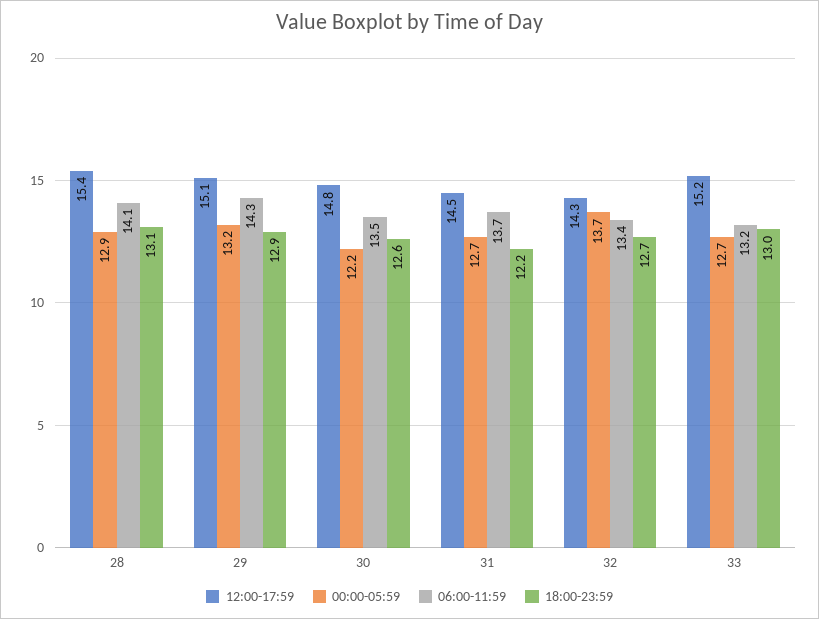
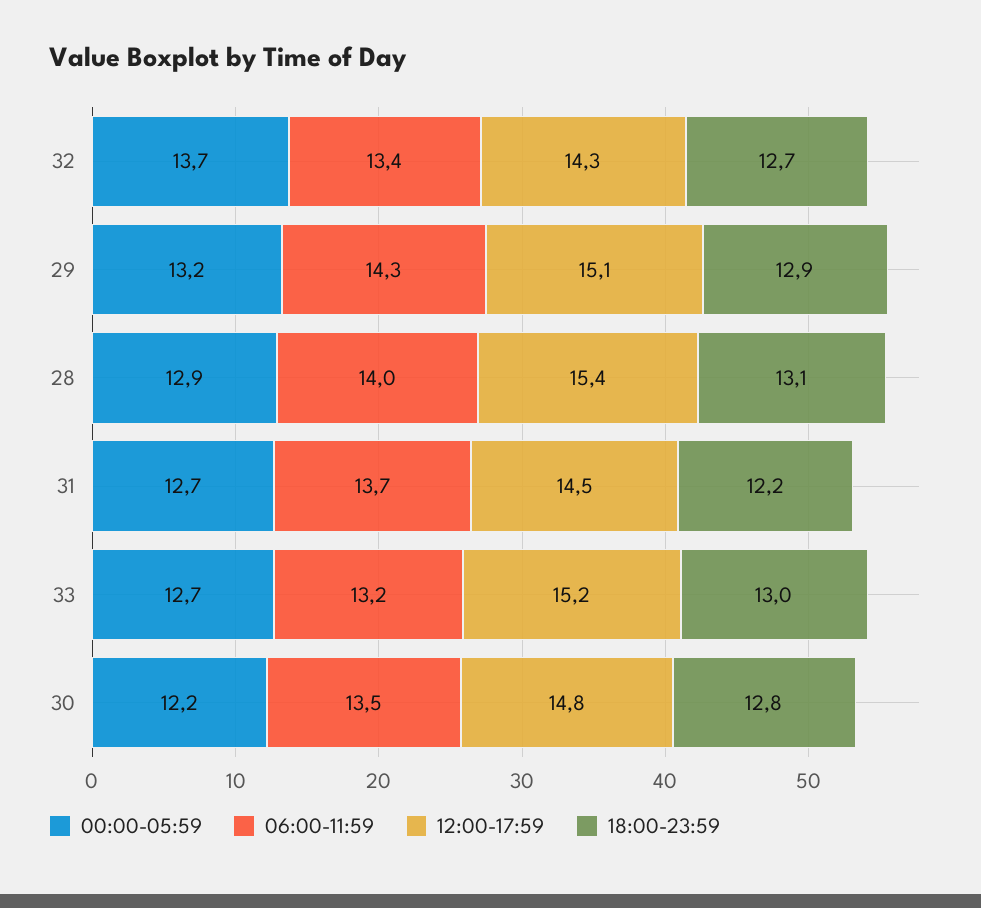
06:00-11:59, 28: 14.1 -> 14
18:00-23:59, 30: 12.6 -> 12.8

